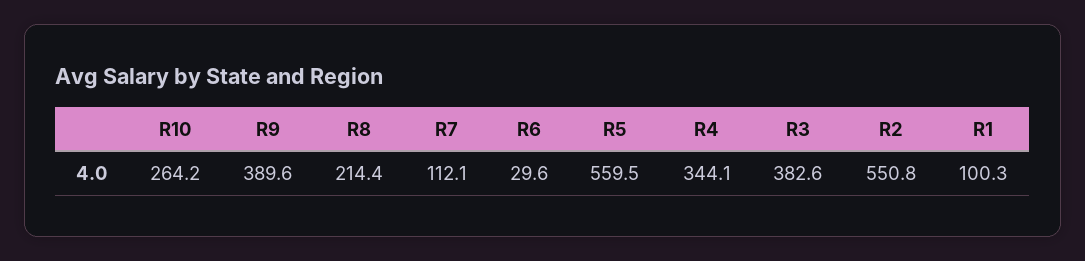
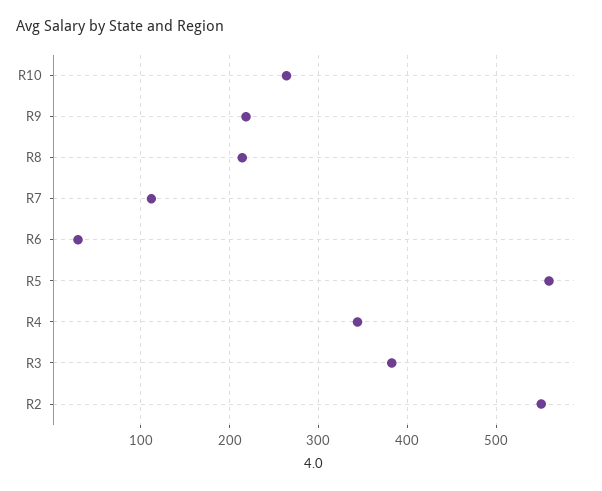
R9: 389.6 -> 220
R1: 100.3 -> none

